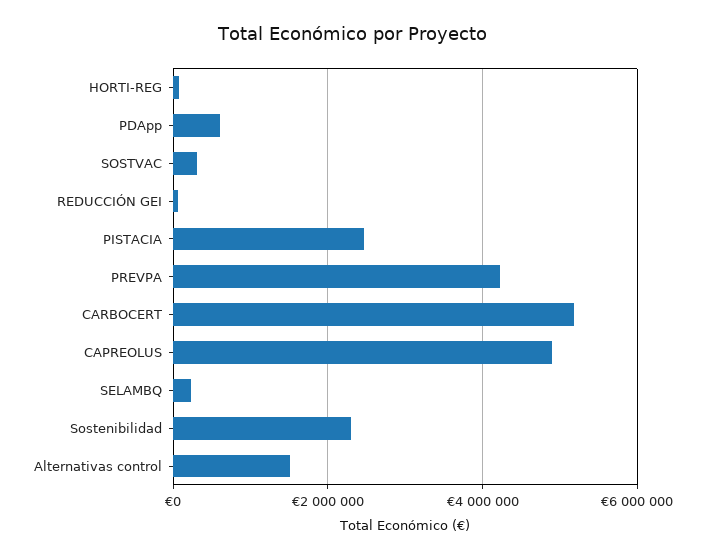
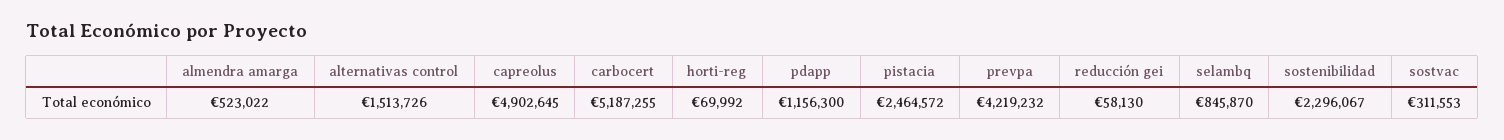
PDApp: 600000 -> 1156300
SELAMBQ: 200000 -> 845870
almendra amarga: none -> 523022

